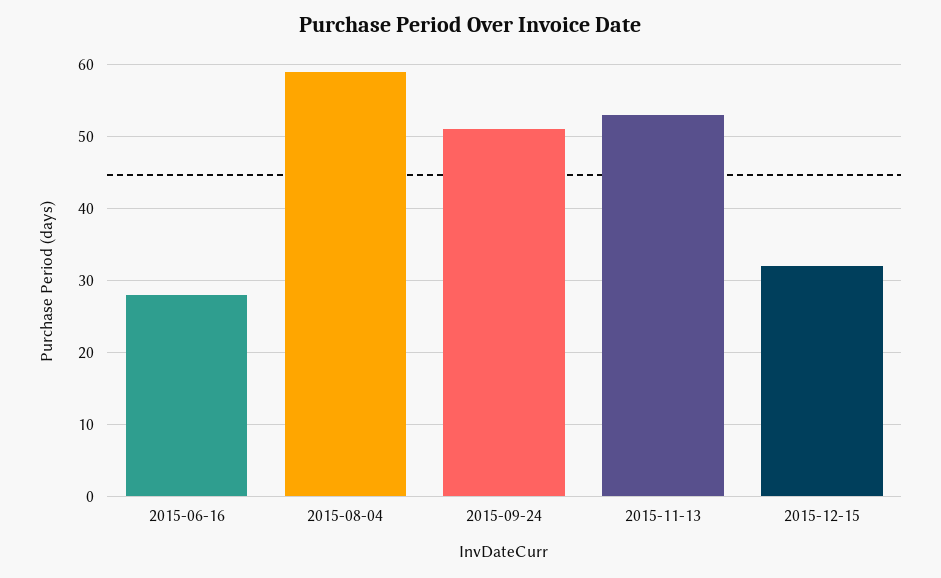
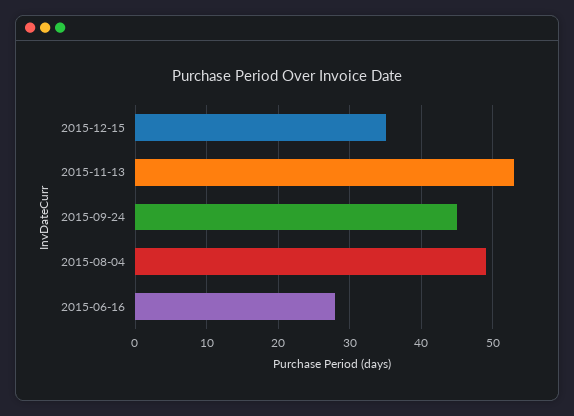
2015-08-04: 59 -> 49
2015-09-24: 51 -> 45
2015-12-15: 32 -> 35

